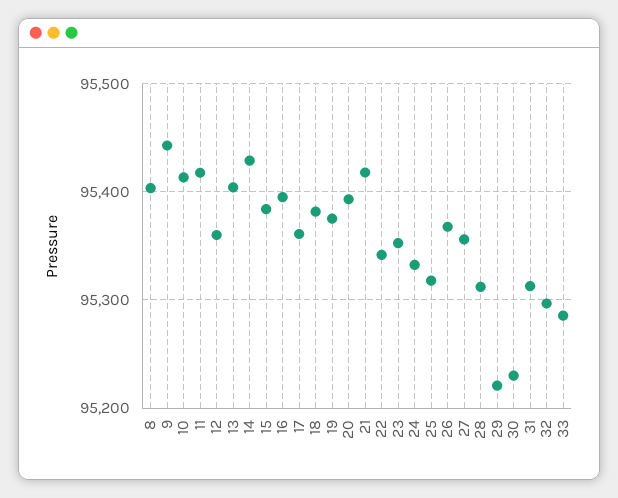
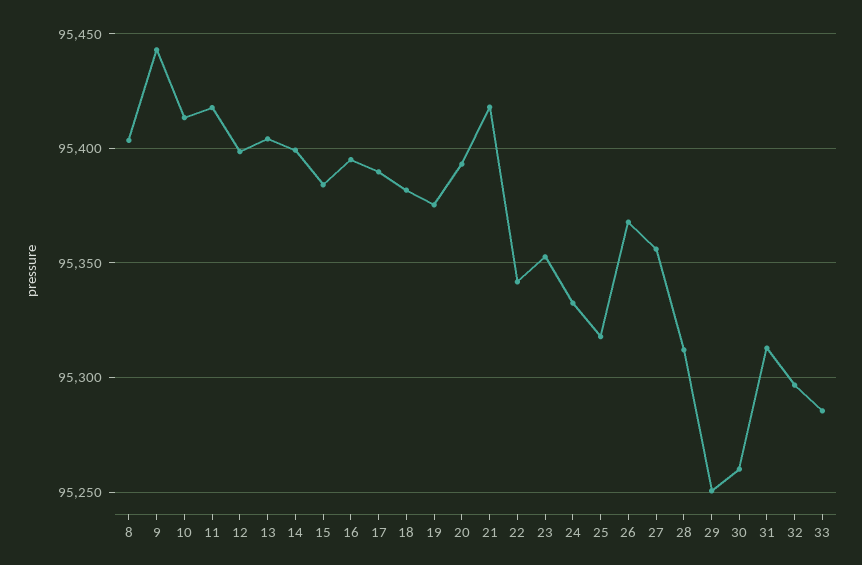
12: 95360 -> 95400
14: 95430 -> 95400
17: 95360 -> 95390
29: 95220 -> 95250
30: 95230 -> 95260

